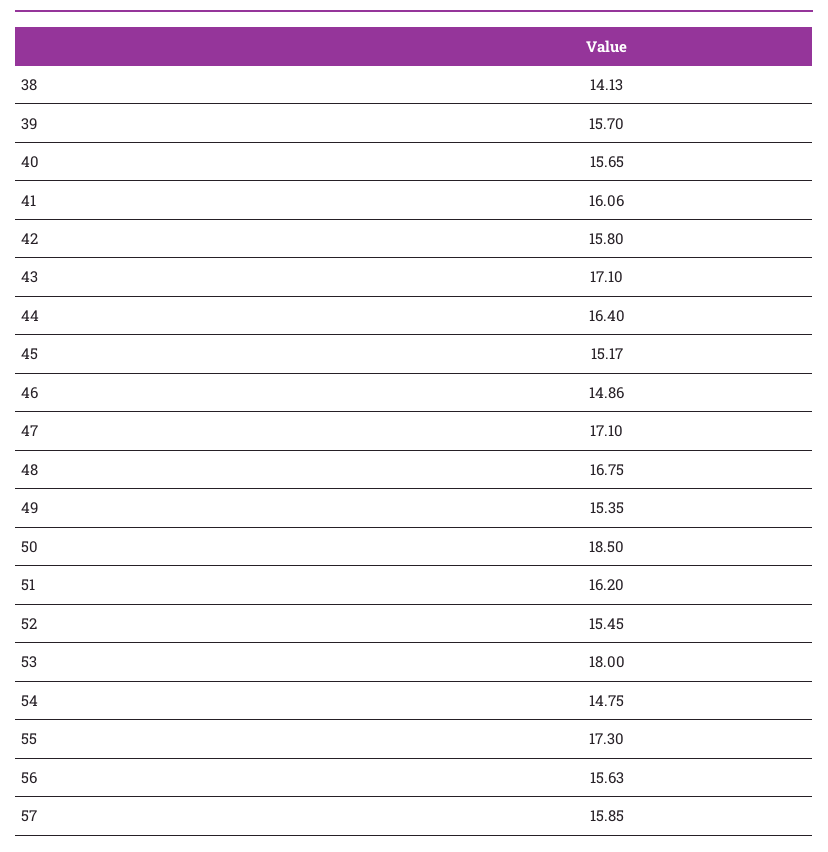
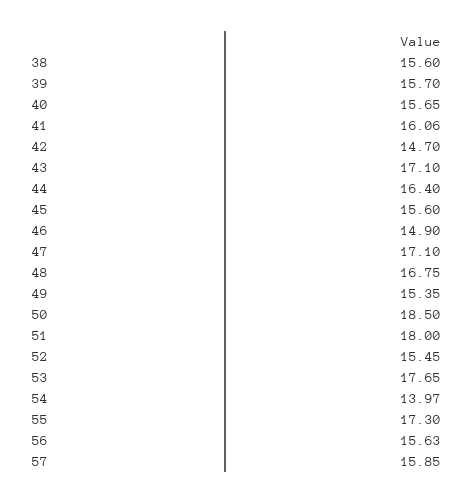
38: 14.13 -> 15.6
42: 15.8 -> 14.7
45: 15.17 -> 15.6
46: 14.86 -> 14.9
51: 16.2 -> 18
53: 18 -> 17.65
54: 14.75 -> 13.97

